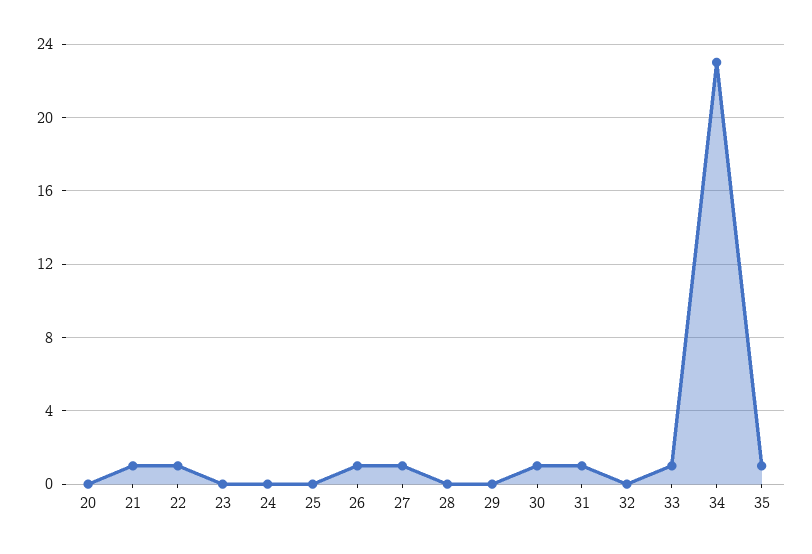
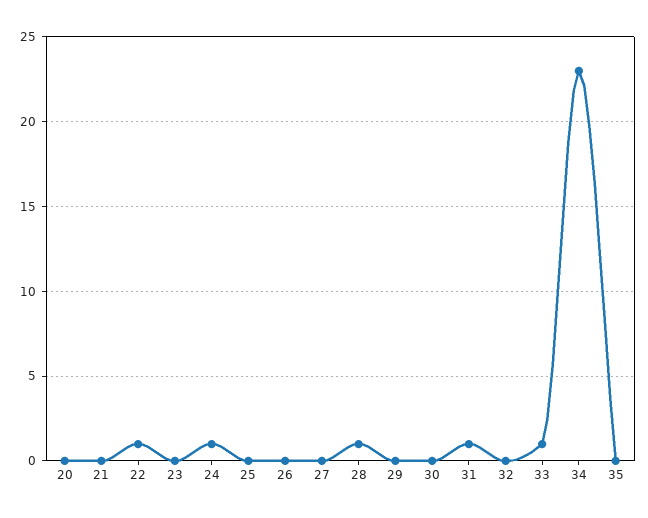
21: 1 -> 0
24: 0 -> 1
26: 1 -> 0
27: 1 -> 0
28: 0 -> 1
30: 1 -> 0
35: 1 -> 0

